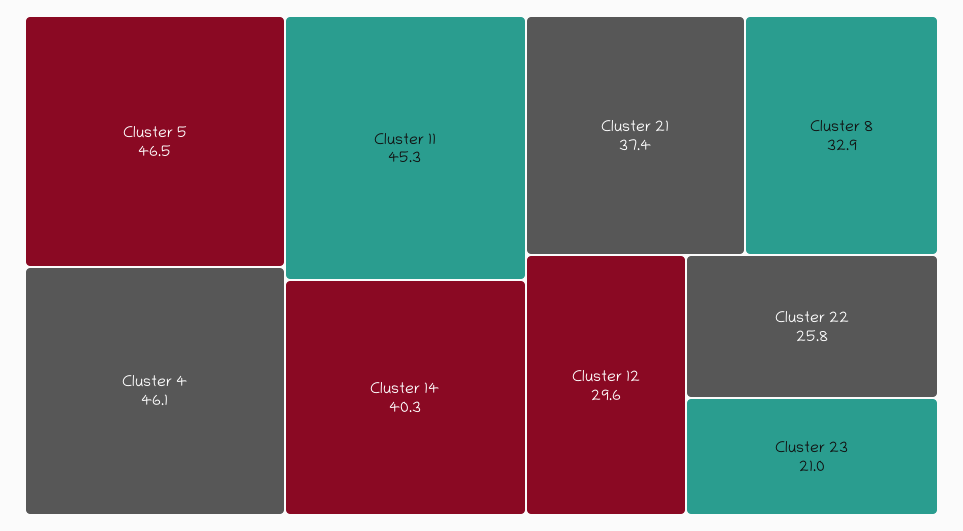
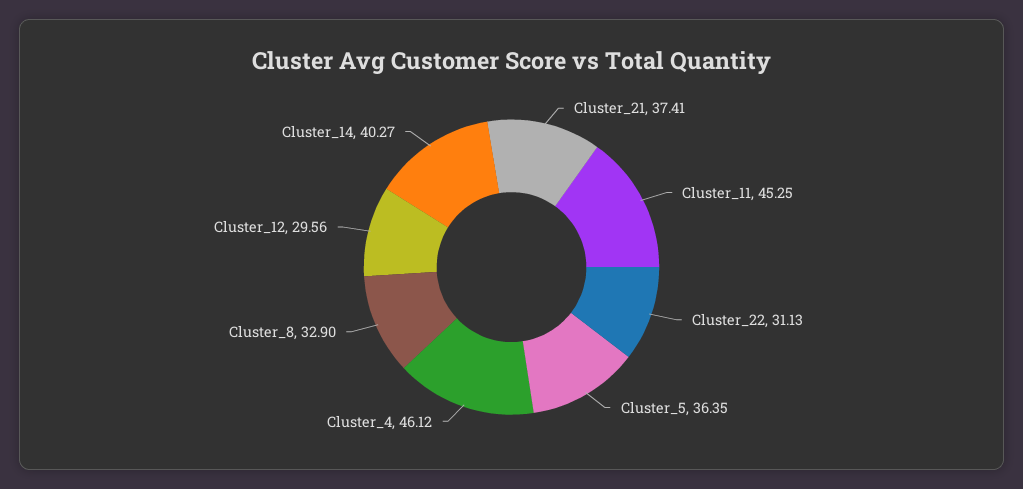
Cluster 5: 46.5 -> 36.35
Cluster 22: 25.8 -> 31.13
Cluster 23: 21 -> none

